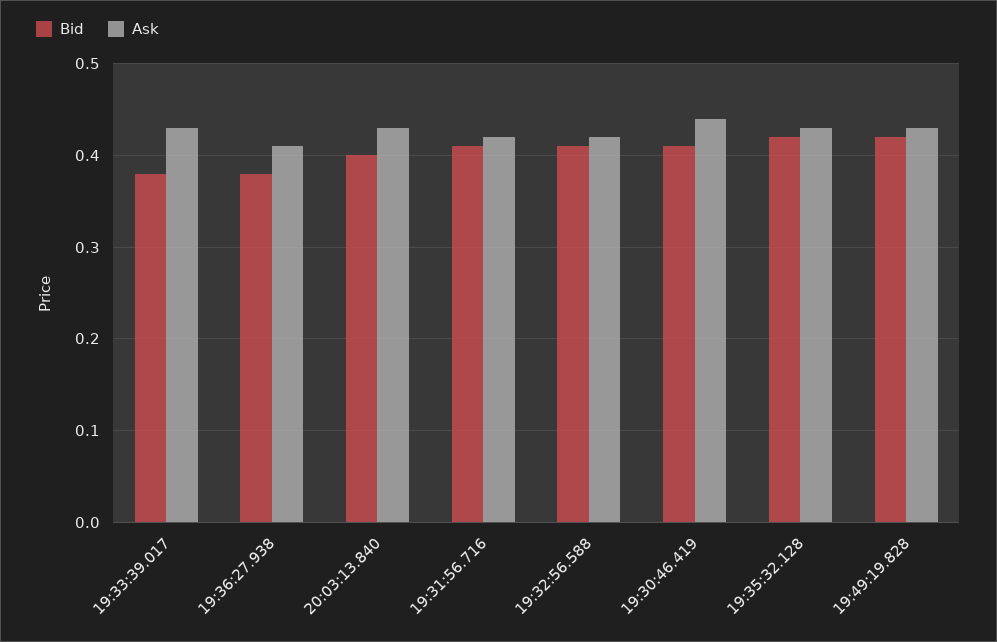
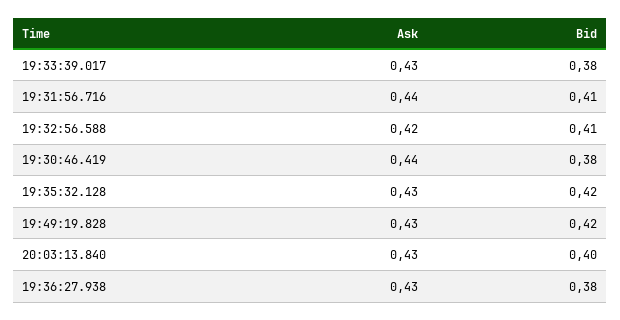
Ask, 19:36:27.938: 0.41 -> 0.43
Ask, 19:31:56.716: 0.42 -> 0.44
Bid, 19:30:46.419: 0.41 -> 0.38

